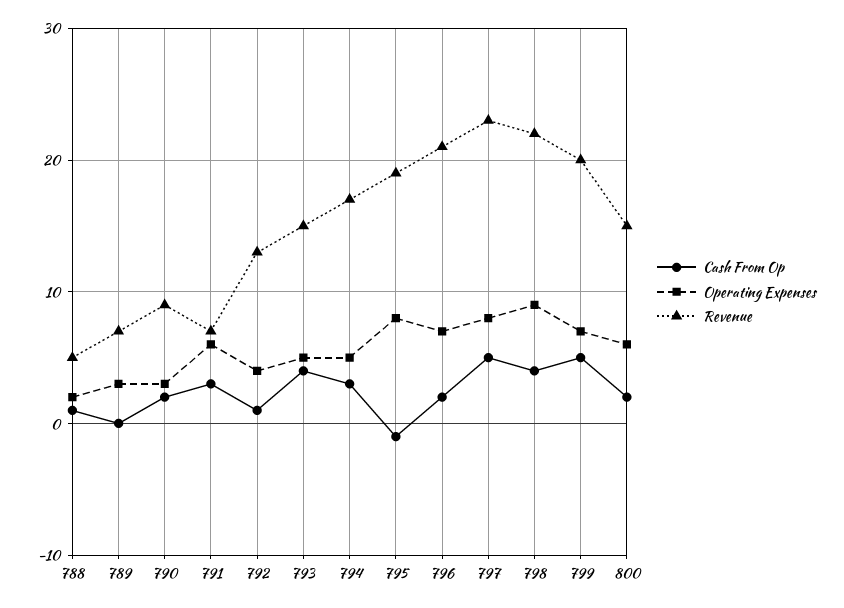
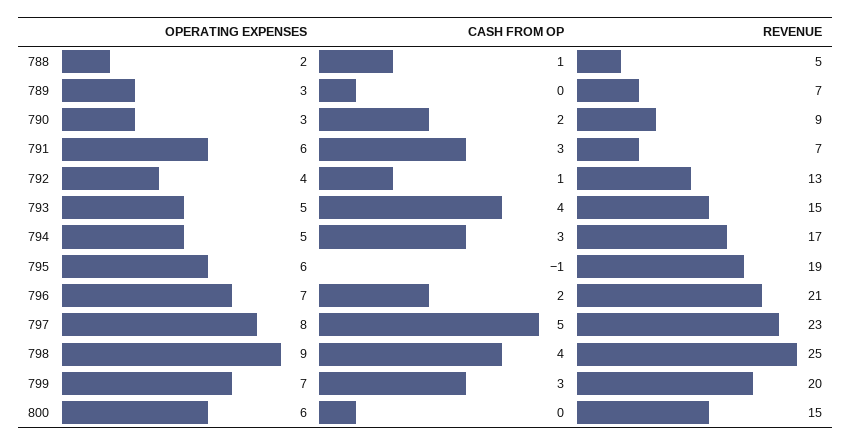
Operating Expenses, 795: 8 -> 6
Revenue, 798: 22 -> 25
Cash From Op, 799: 5 -> 3
Cash From Op, 800: 2 -> 0

